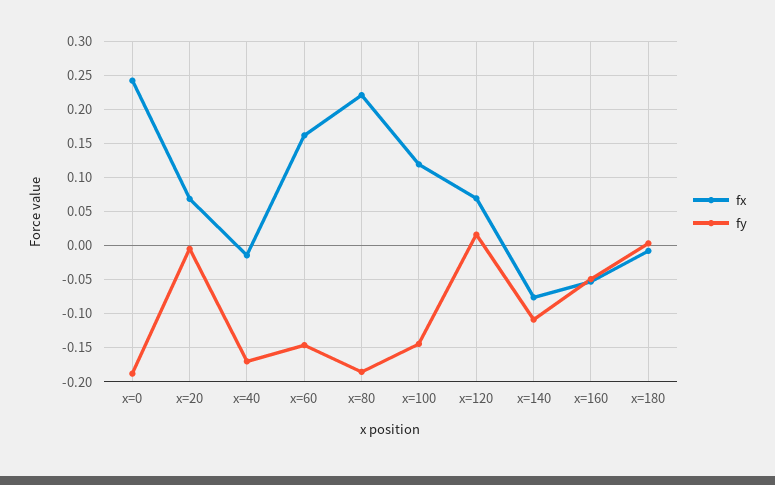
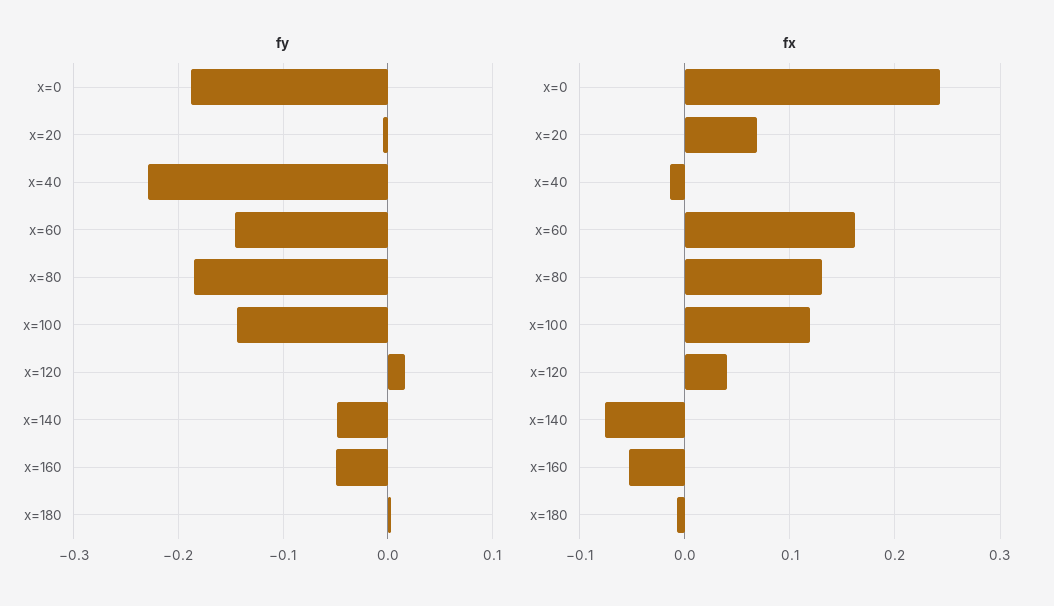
fy, x=40: -0.17 -> -0.23
fx, x=80: 0.22 -> 0.13
fx, x=120: 0.07 -> 0.04
fy, x=140: -0.11 -> -0.05

